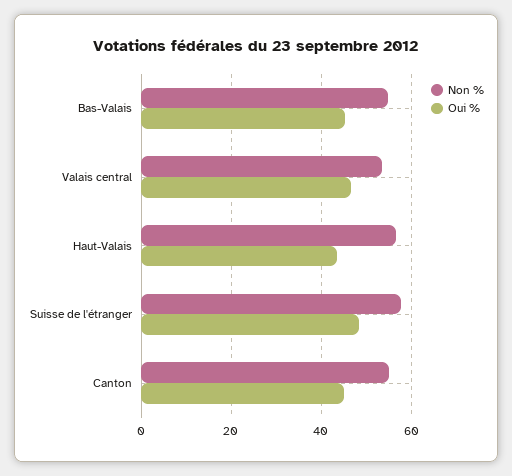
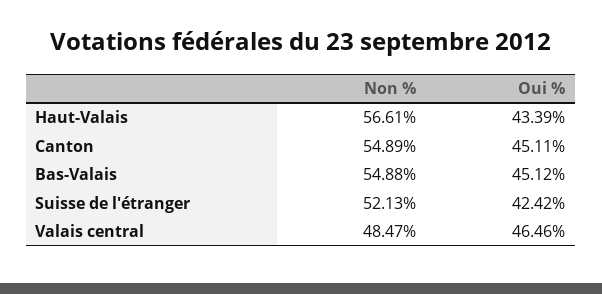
Non %, Valais central: 54 -> 48.47
Non %, Suisse de l'étranger: 58 -> 52.13
Oui %, Suisse de l'étranger: 48 -> 42.42

